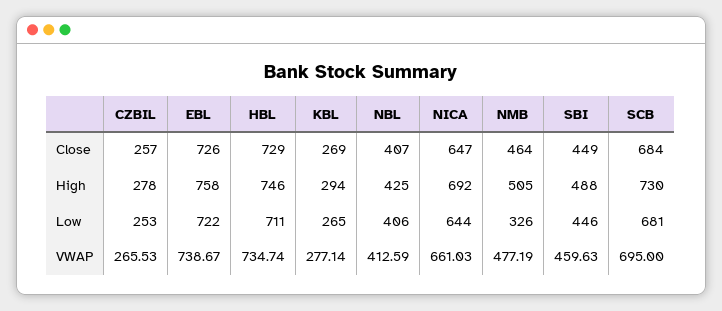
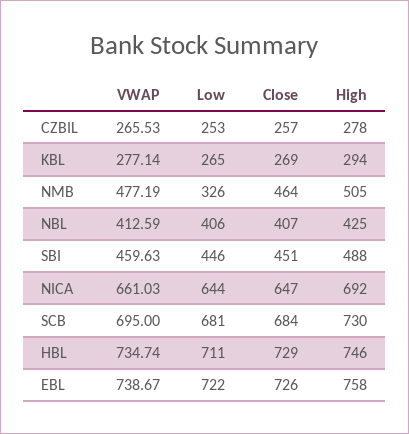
SBI, Close: 449 -> 451

